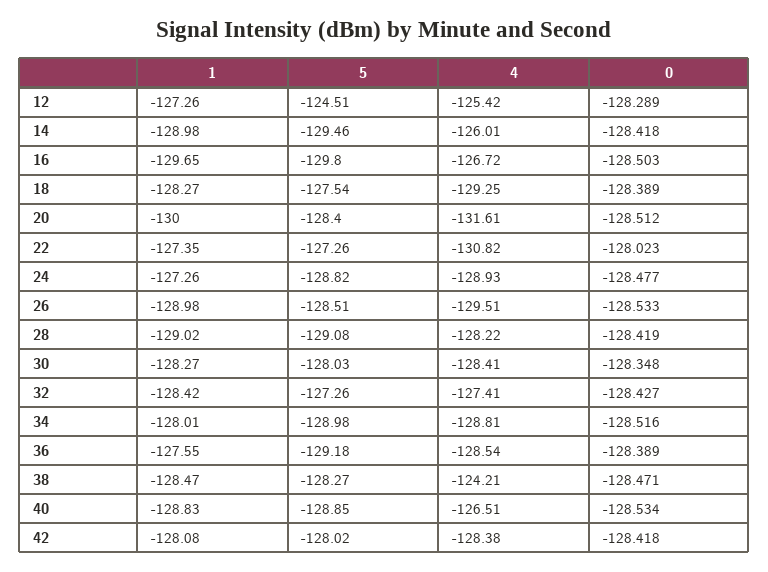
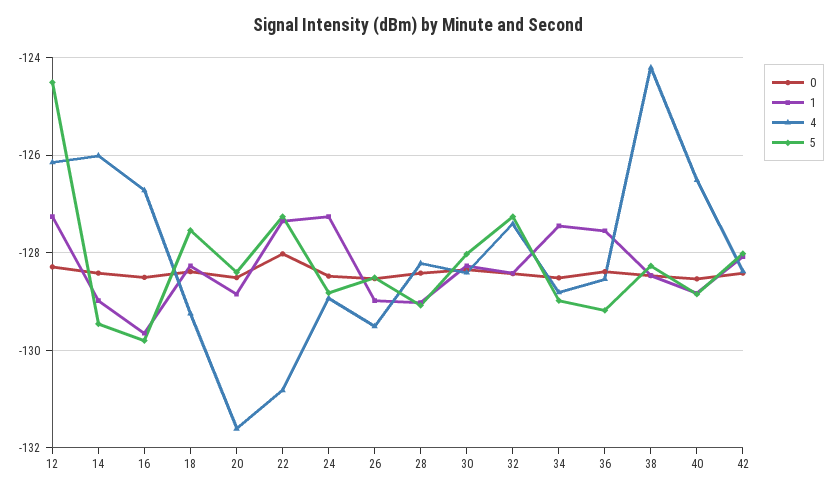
4, 12: -125.42 -> -126.2
1, 20: -130 -> -128.8
1, 34: -128.01 -> -127.4

